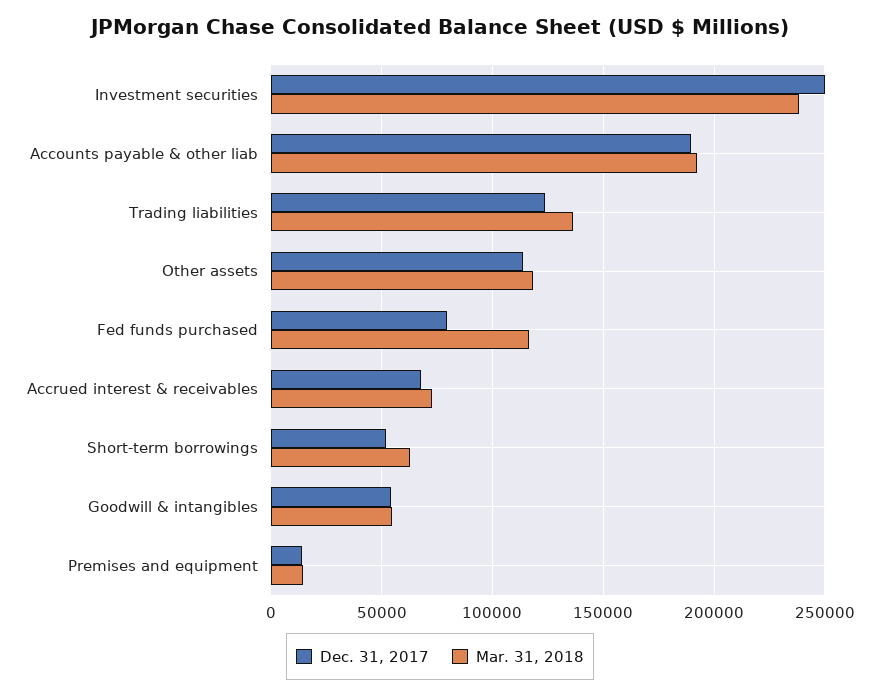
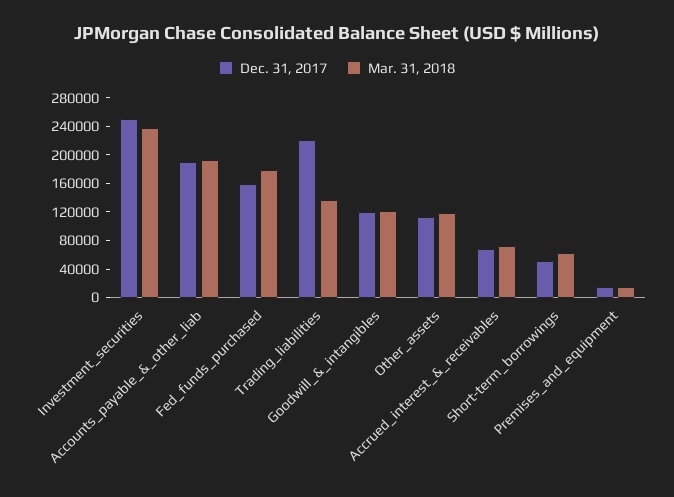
Dec. 31, 2017, Trading liabilities: 125000 -> 220000
Dec. 31, 2017, Fed funds purchased: 80000 -> 160000
Mar. 31, 2018, Fed funds purchased: 115000 -> 180000
Dec. 31, 2017, Goodwill & intangibles: 55000 -> 120000
Mar. 31, 2018, Goodwill & intangibles: 55000 -> 120000

